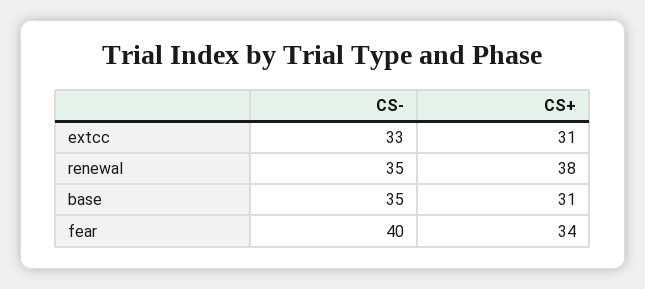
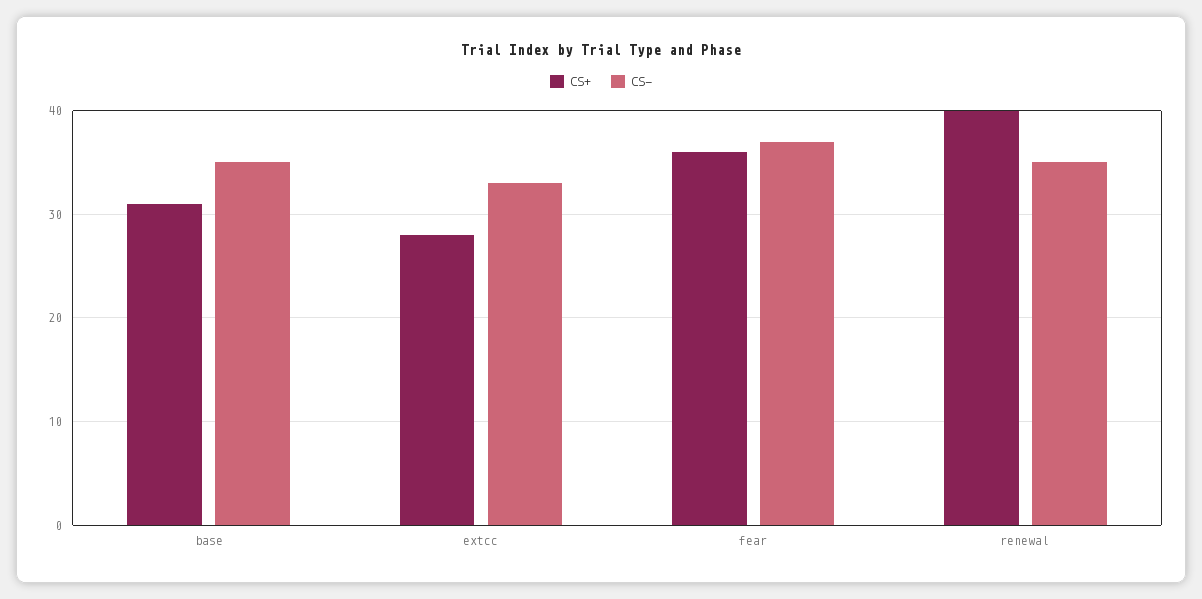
CS+, extcc: 31 -> 28
CS+, renewal: 38 -> 40
CS-, fear: 40 -> 37
CS+, fear: 34 -> 36

